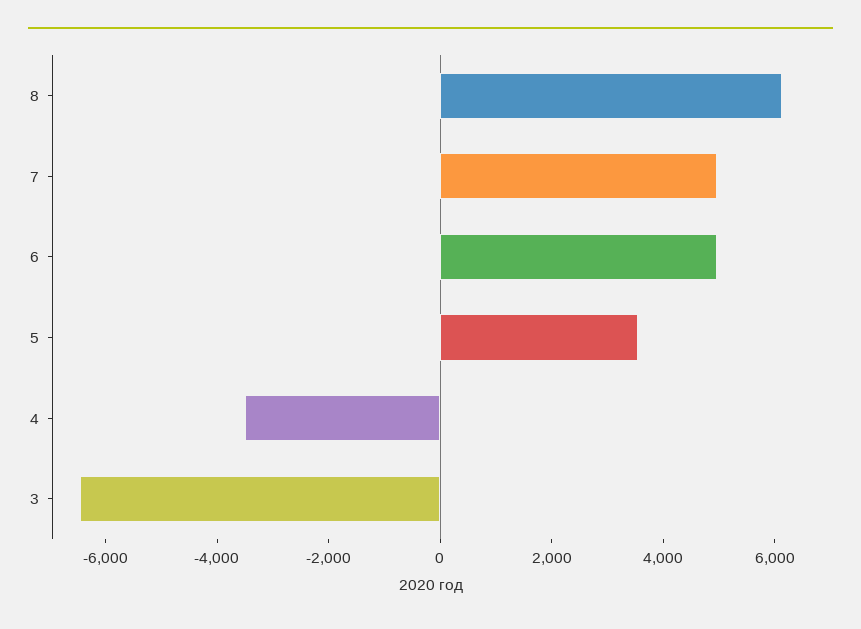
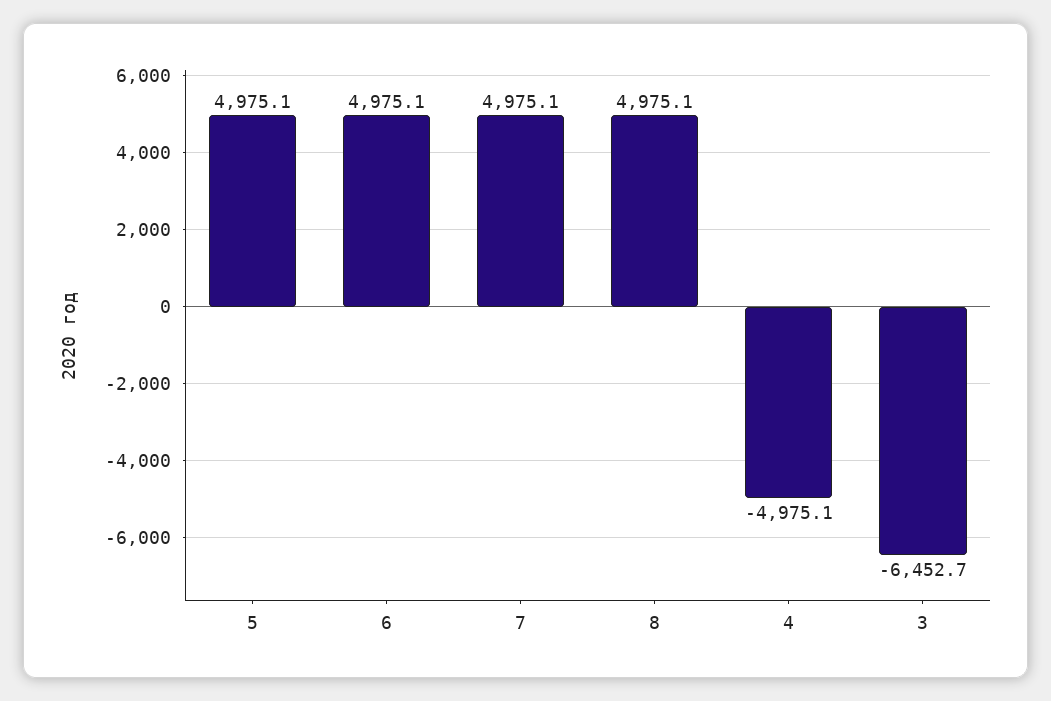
8: 6000 -> 4975.1
5: 3500 -> 4975.1
4: -3500 -> -4975.1

